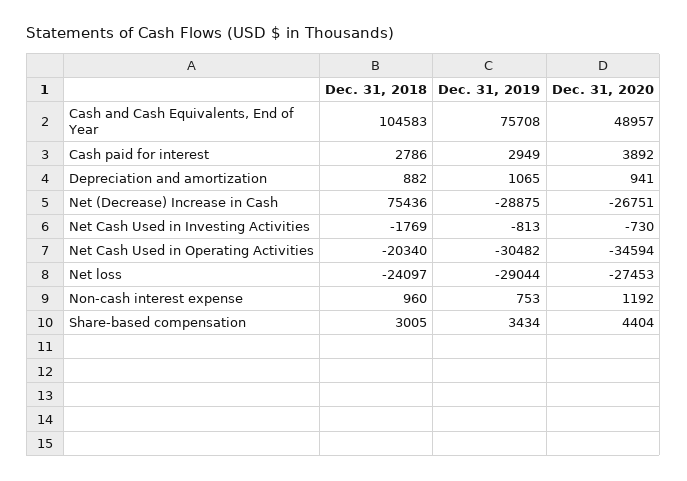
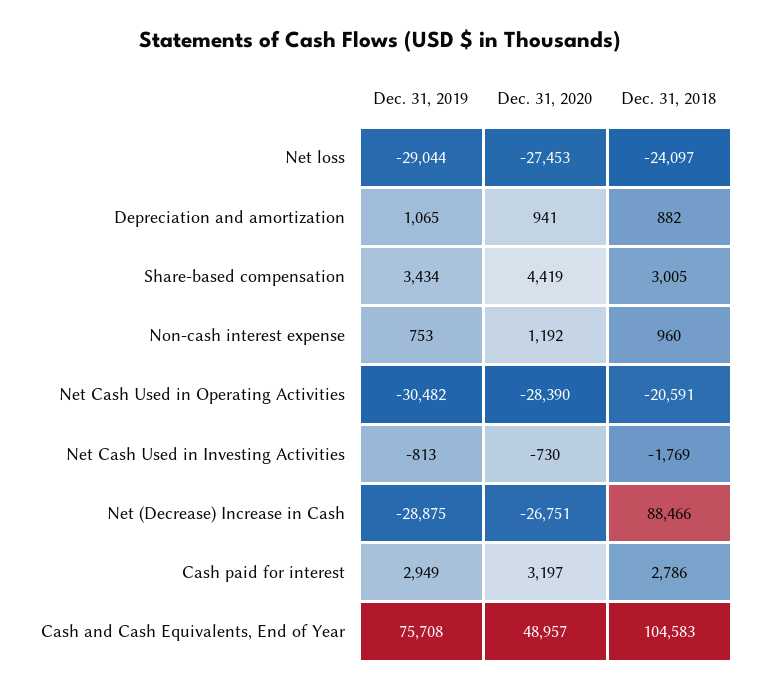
Dec. 31, 2020, Cash paid for interest: 3892 -> 3197
Dec. 31, 2018, Net (Decrease) Increase in Cash: 75436 -> 88466
Dec. 31, 2018, Net Cash Used in Operating Activities: -20340 -> -20591
Dec. 31, 2020, Net Cash Used in Operating Activities: -34594 -> -28390
Dec. 31, 2020, Share-based compensation: 4404 -> 4419

